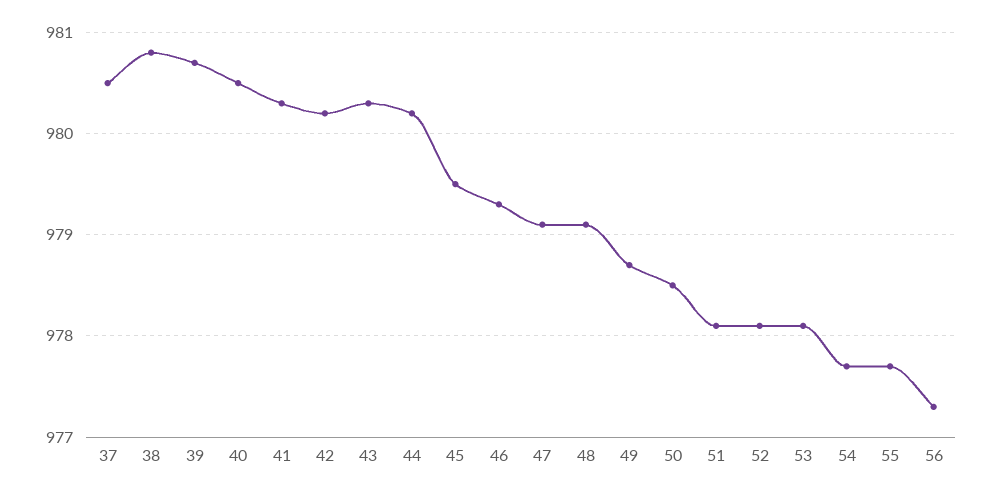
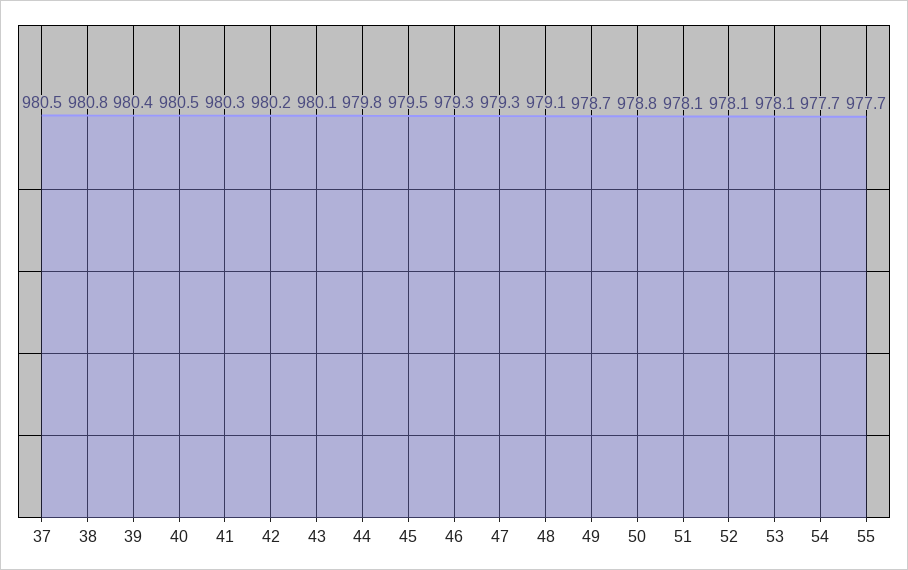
39: 980.7 -> 980.4
43: 980.3 -> 980.1
44: 980.2 -> 979.8
47: 979.1 -> 979.3
50: 978.5 -> 978.8
56: 977.3 -> none

